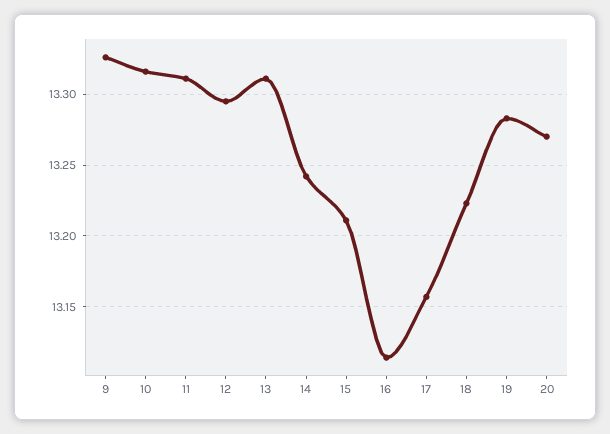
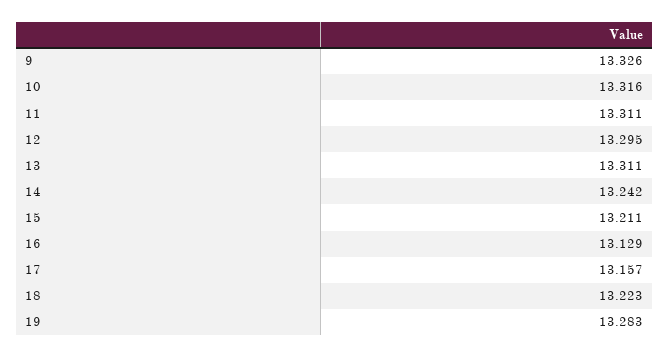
16: 13.115 -> 13.129
20: 13.27 -> none

